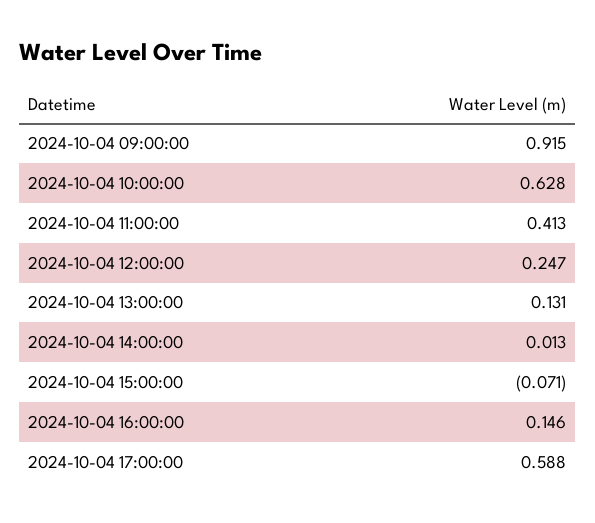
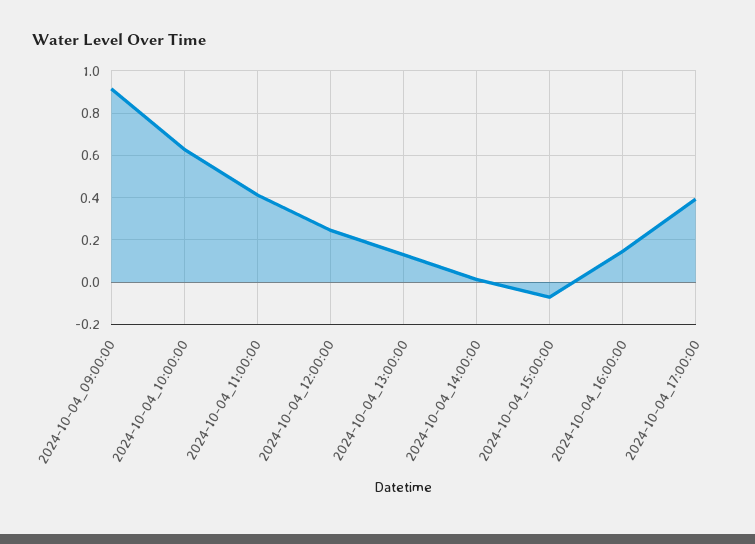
2024-10-04 17:00:00: 0.588 -> 0.4

